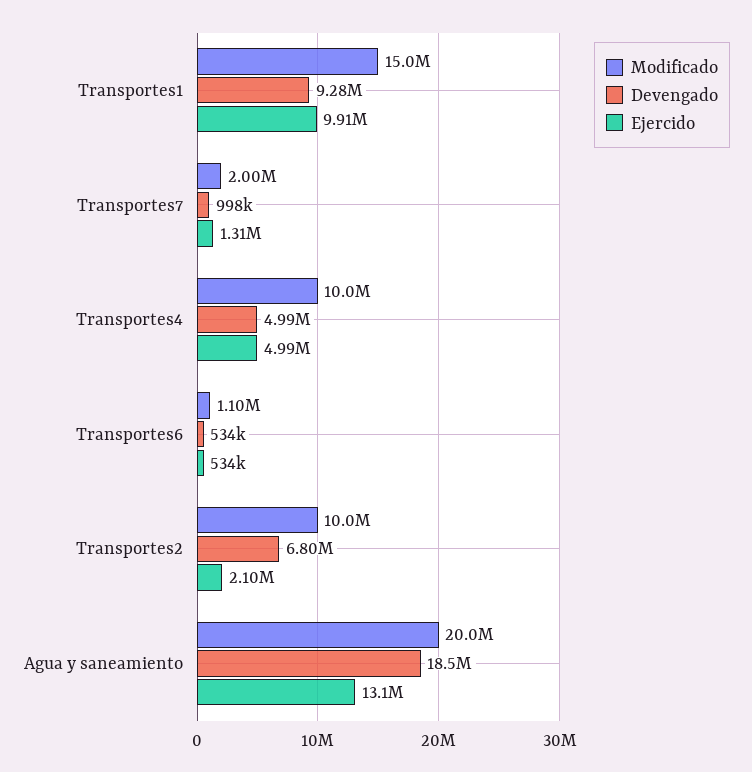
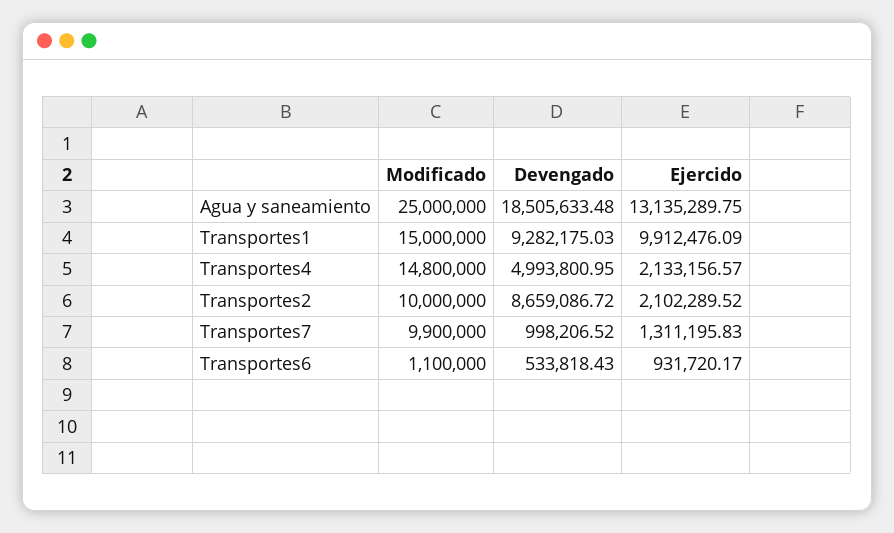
Modificado, Transportes7: 2000000 -> 9900000
Modificado, Transportes4: 10000000 -> 14800000
Ejercido, Transportes4: 4990000 -> 2133156.57
Ejercido, Transportes6: 534000 -> 931720.17
Devengado, Transportes2: 6800000 -> 8659086.72
Modificado, Agua y saneamiento: 20000000 -> 25000000

